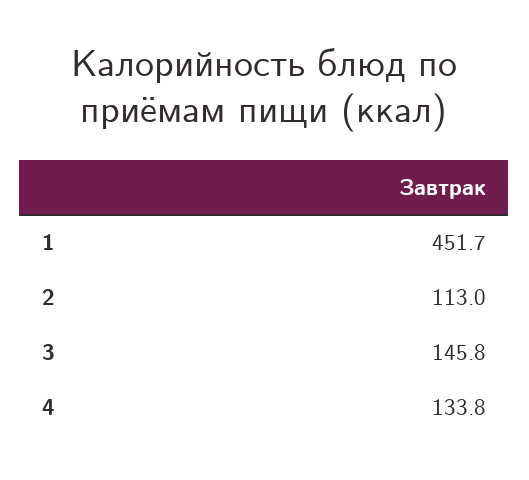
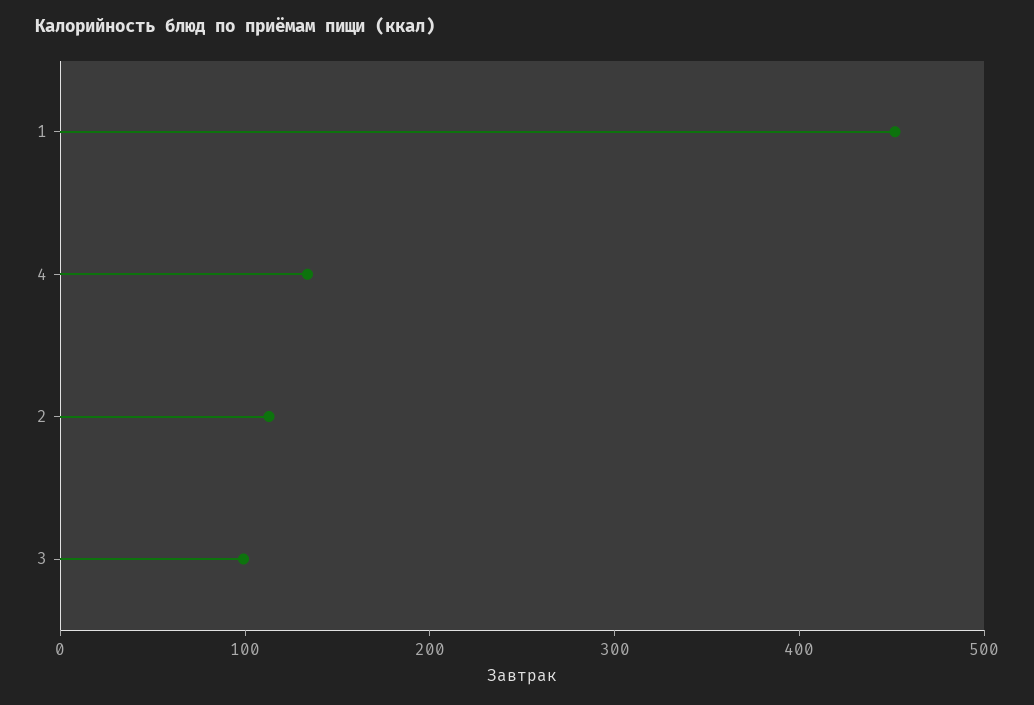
3: 145.8 -> 100

